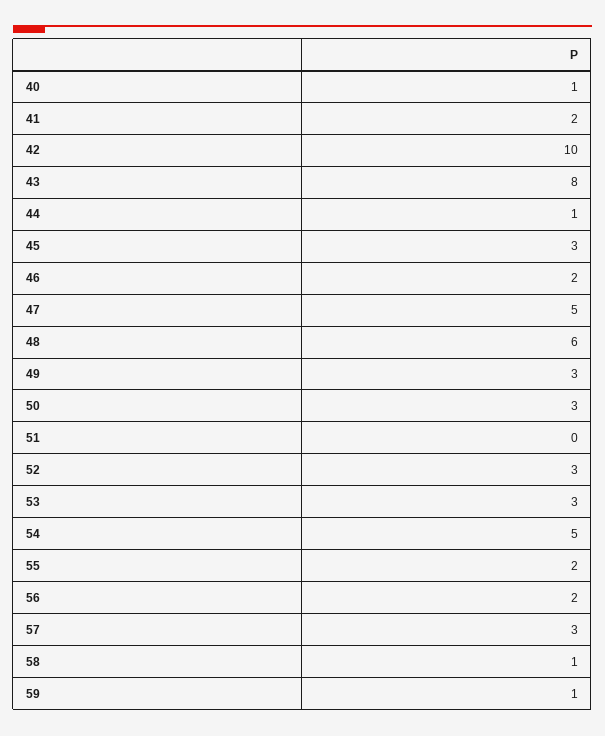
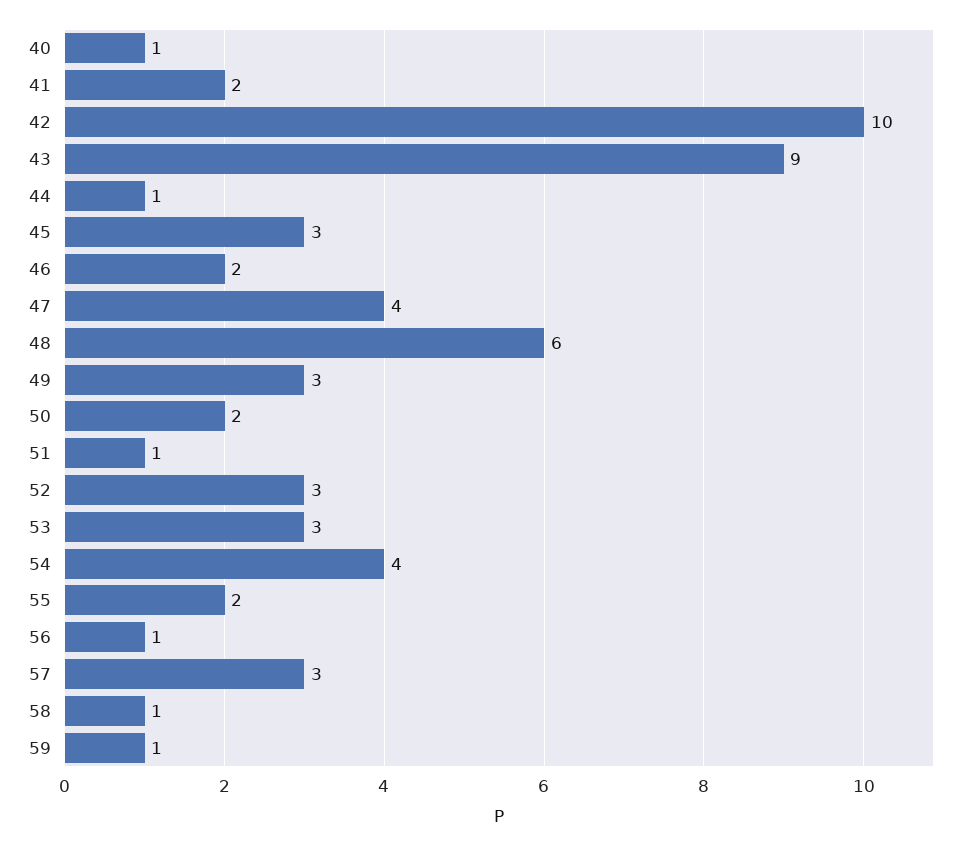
43: 8 -> 9
47: 5 -> 4
50: 3 -> 2
51: 0 -> 1
54: 5 -> 4
56: 2 -> 1

